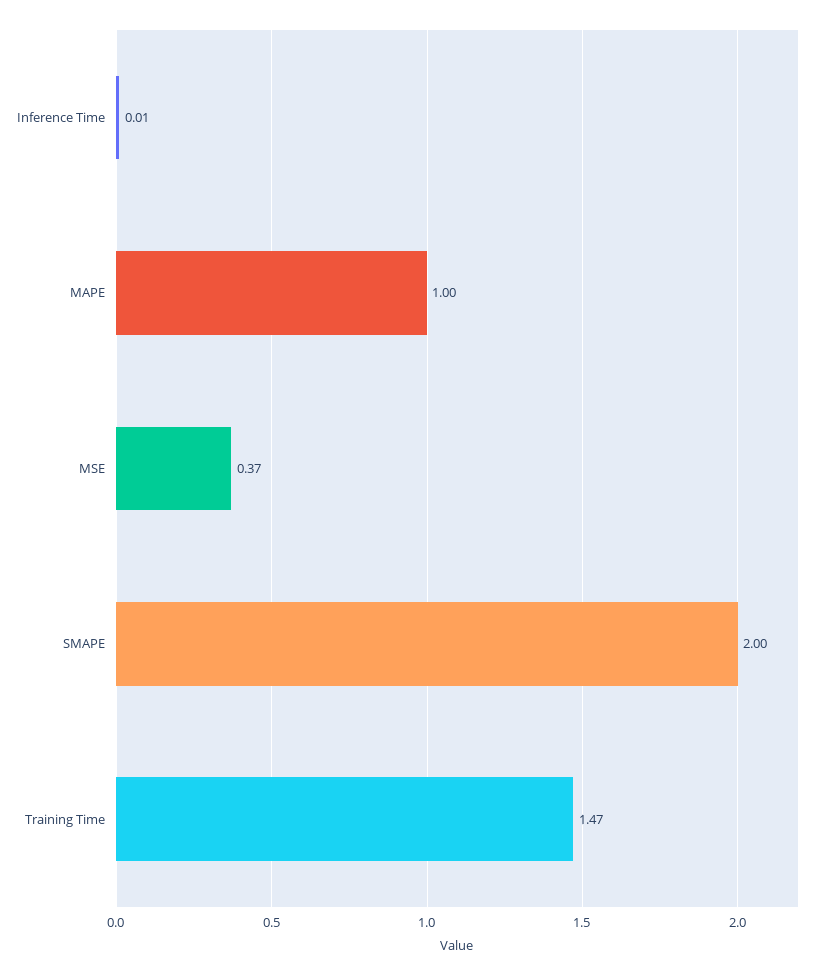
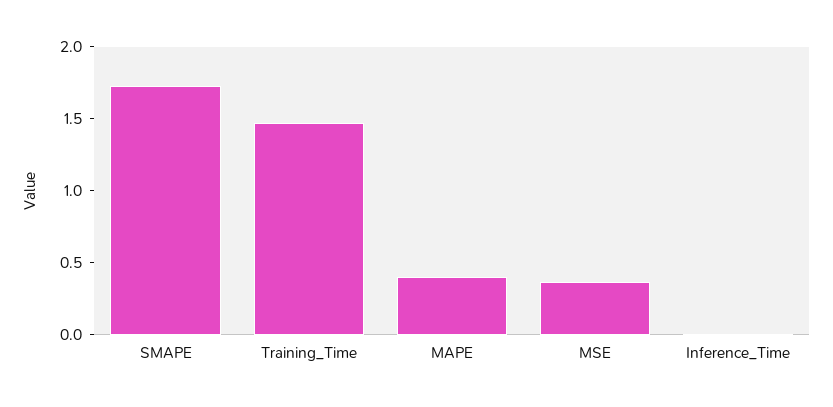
MAPE: 1 -> 0.4
SMAPE: 2 -> 1.7

